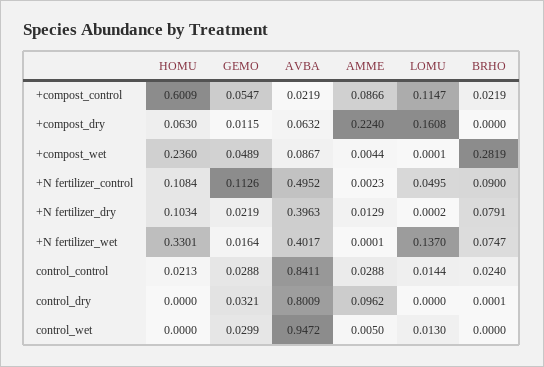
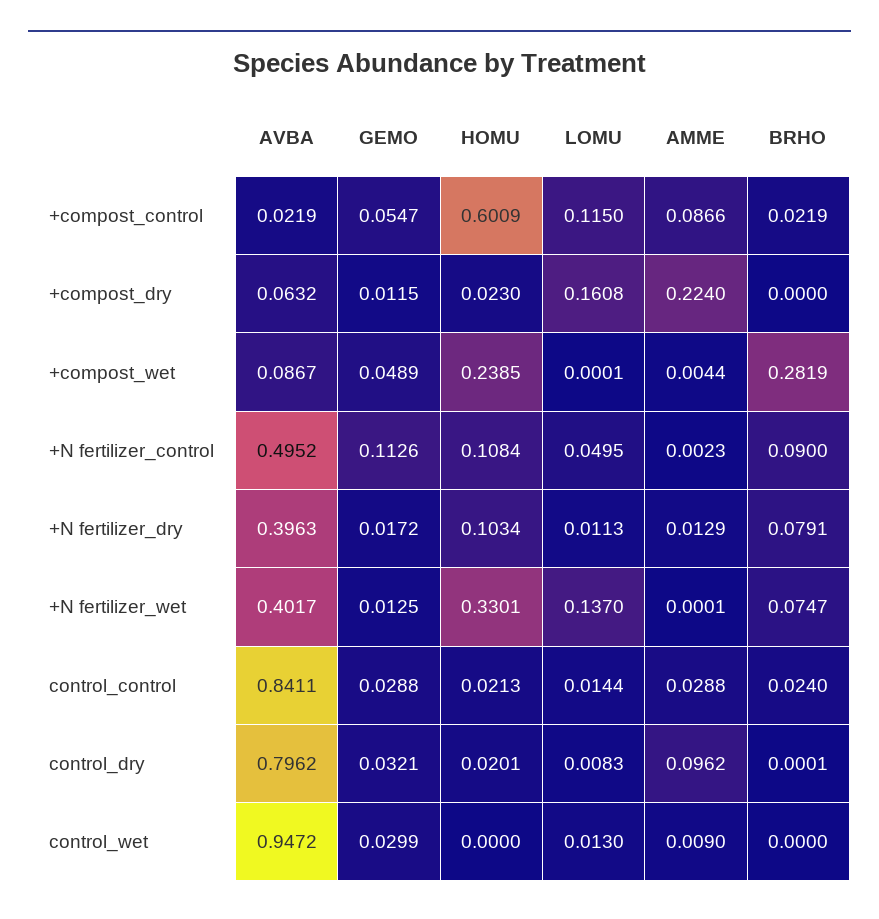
LOMU, +compost_control: 0.1147 -> 0.115
HOMU, +compost_dry: 0.063 -> 0.023
HOMU, +compost_wet: 0.236 -> 0.2385
GEMO, +N fertilizer_dry: 0.0219 -> 0.0172
LOMU, +N fertilizer_dry: 0.0002 -> 0.0113
GEMO, +N fertilizer_wet: 0.0164 -> 0.0125
HOMU, control_dry: 0 -> 0.0201
AVBA, control_dry: 0.8009 -> 0.7962
LOMU, control_dry: 0 -> 0.0083
AMME, control_wet: 0.005 -> 0.009

